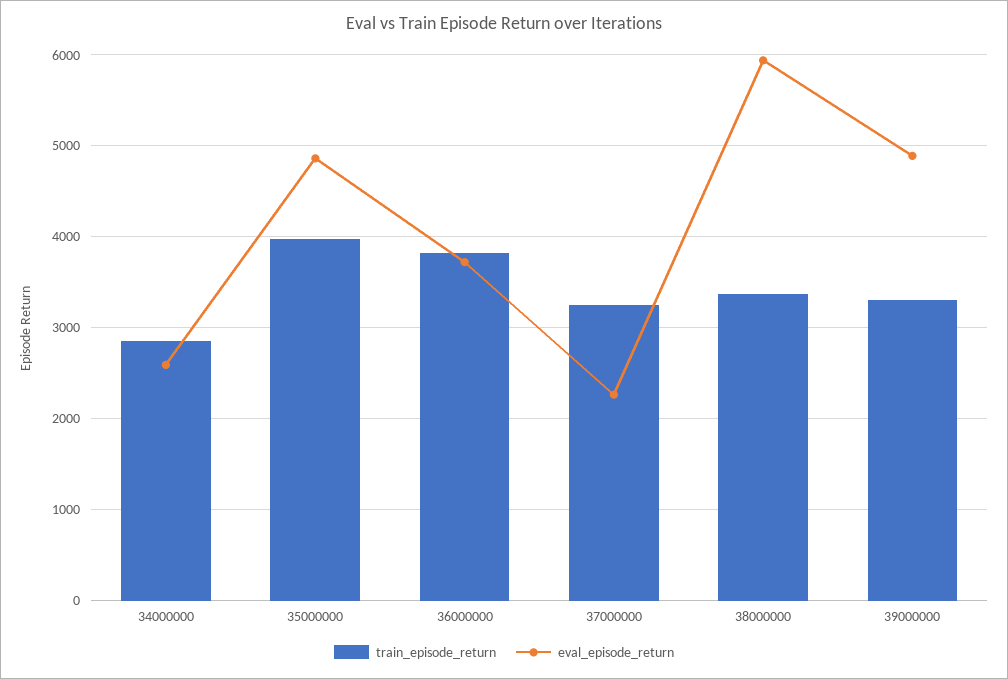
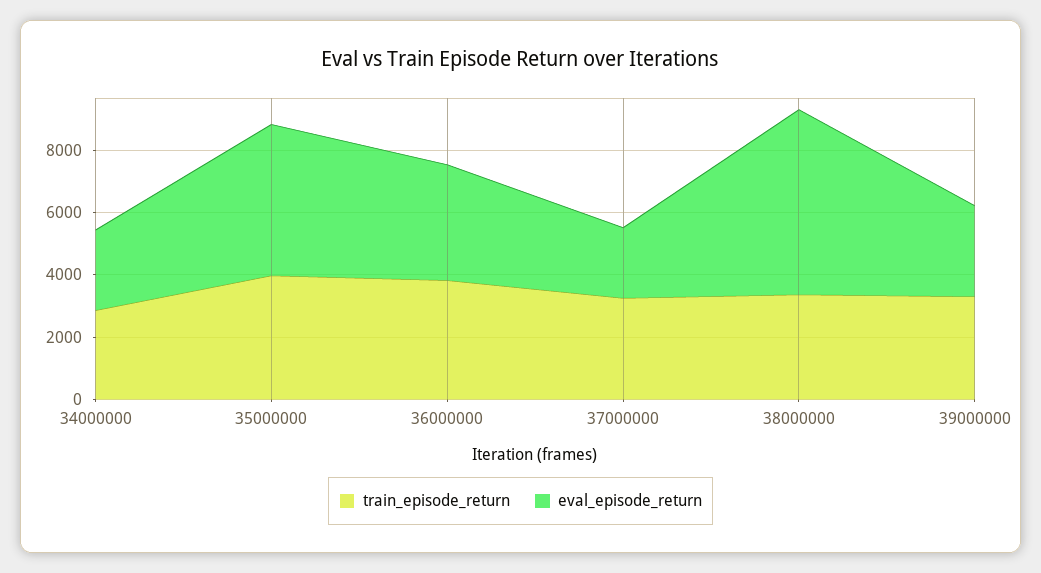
eval_episode_return, 39000000: 4900 -> 3000

